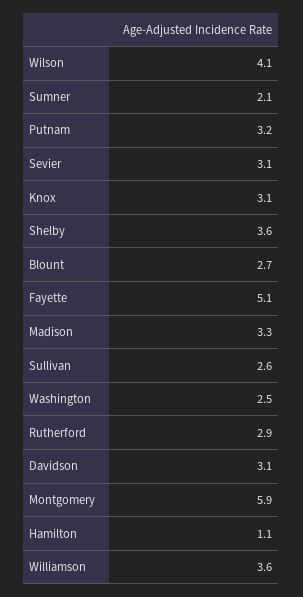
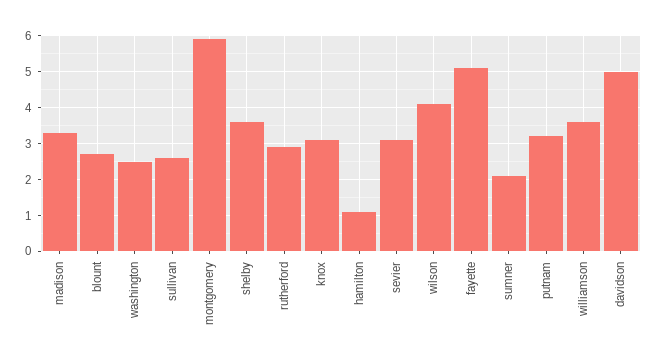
Davidson: 3.1 -> 5

